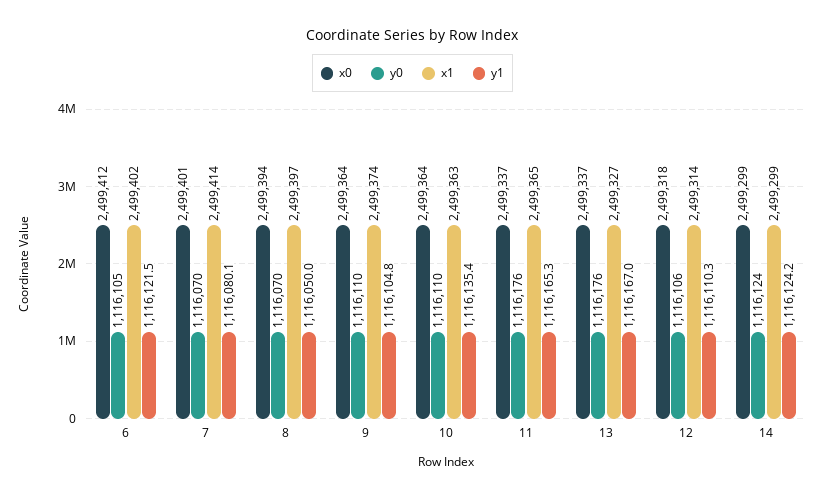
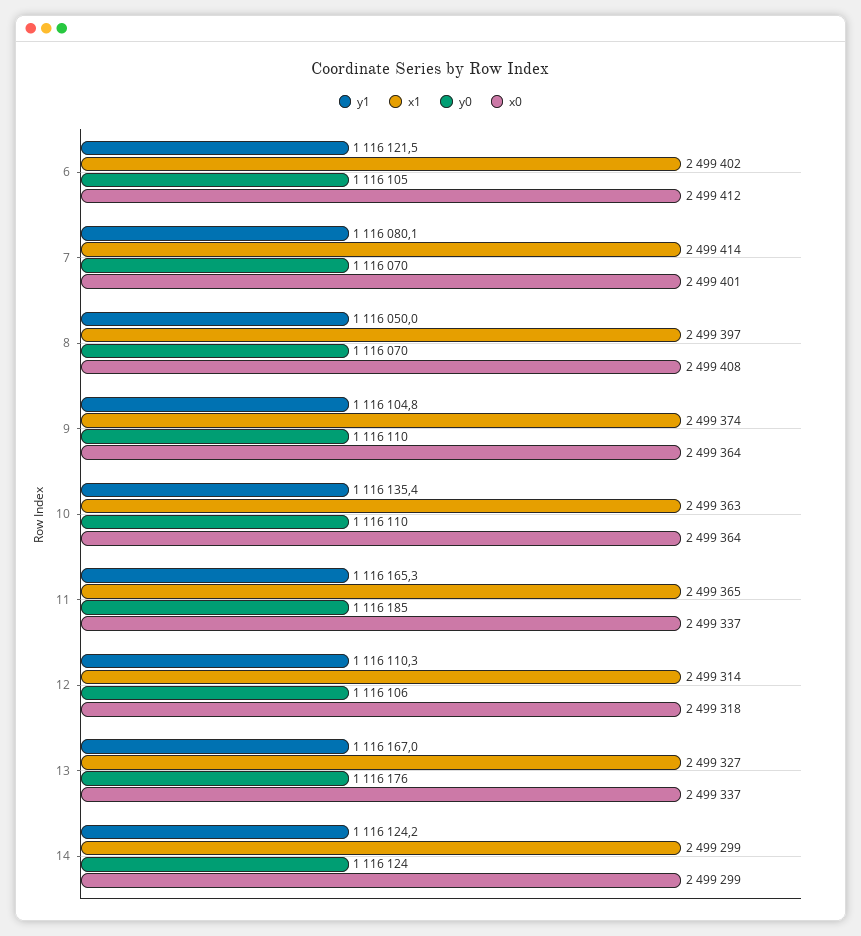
x0, 8: 2499394 -> 2499408
y0, 11: 1116176 -> 1116185

